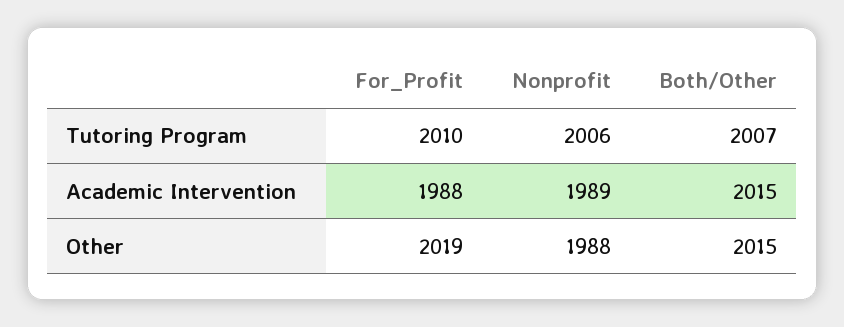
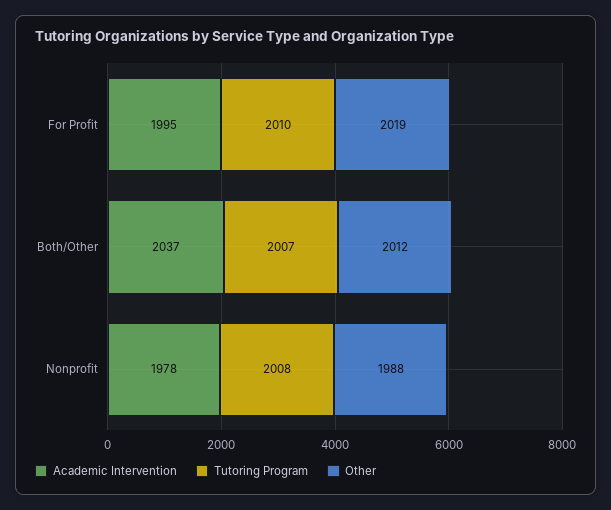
Tutoring Program, Nonprofit: 2006 -> 2008
Academic Intervention, For_Profit: 1988 -> 1995
Academic Intervention, Nonprofit: 1989 -> 1978
Academic Intervention, Both/Other: 2015 -> 2037
Other, Both/Other: 2015 -> 2012

